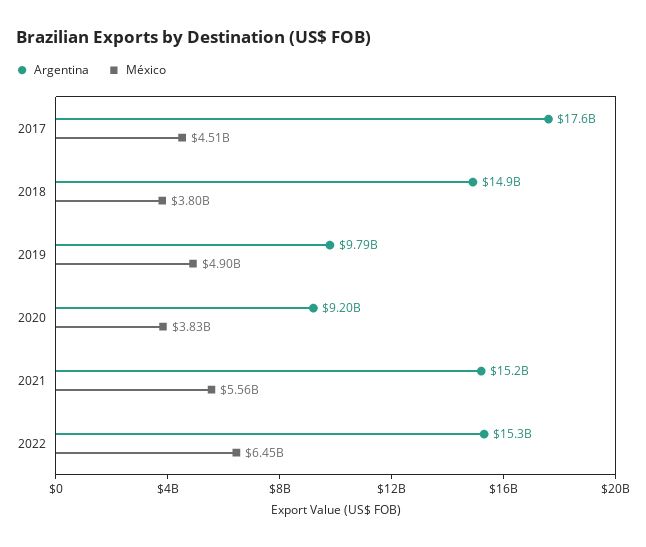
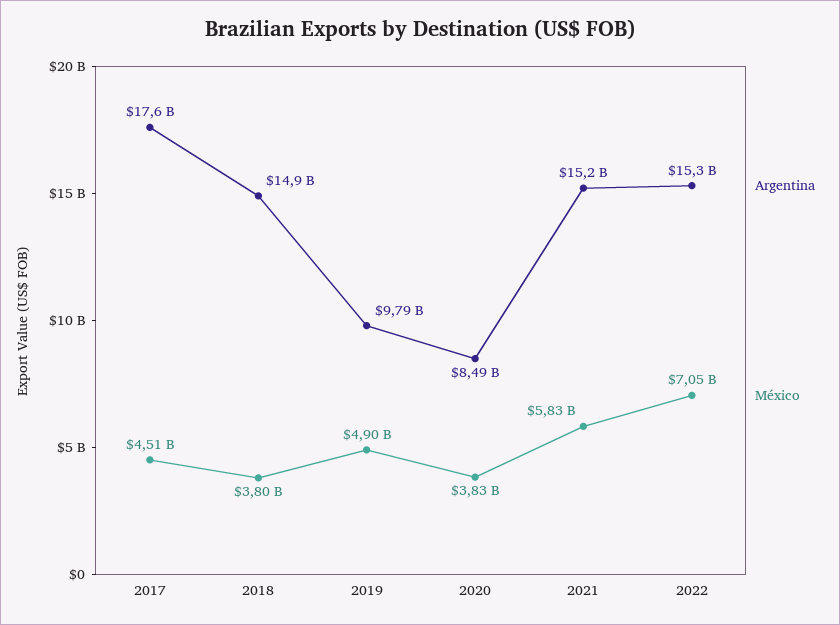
Argentina, 2020: 9200000000 -> 8490000000
México, 2021: 5560000000 -> 5830000000
México, 2022: 6450000000 -> 7050000000

